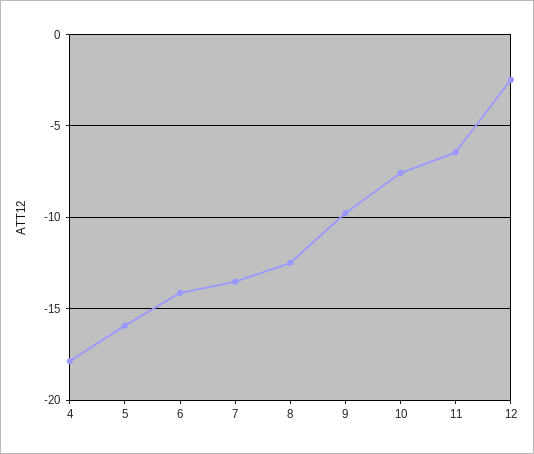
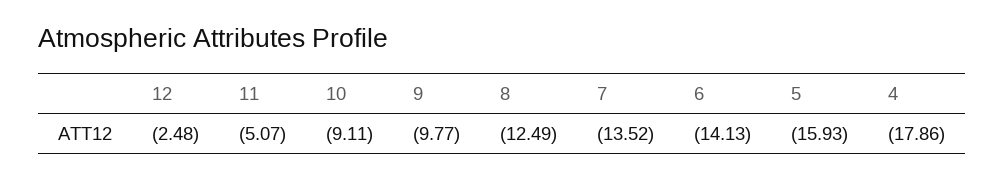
10: -7.5 -> -9.11
11: -6.5 -> -5.07

